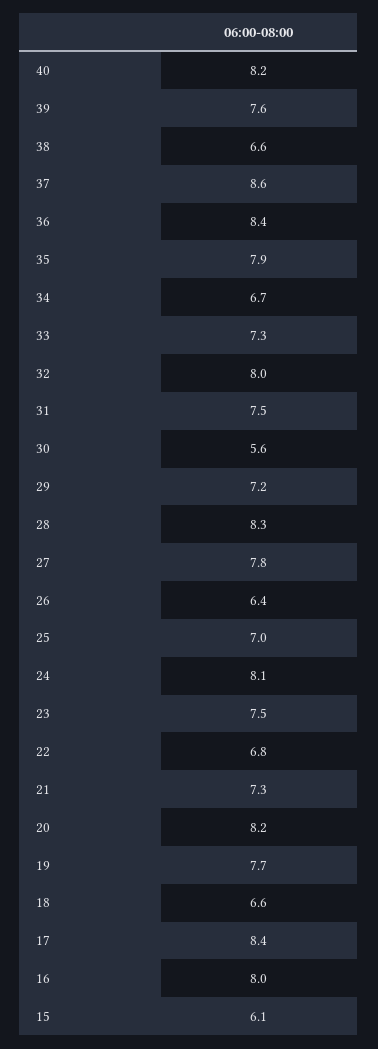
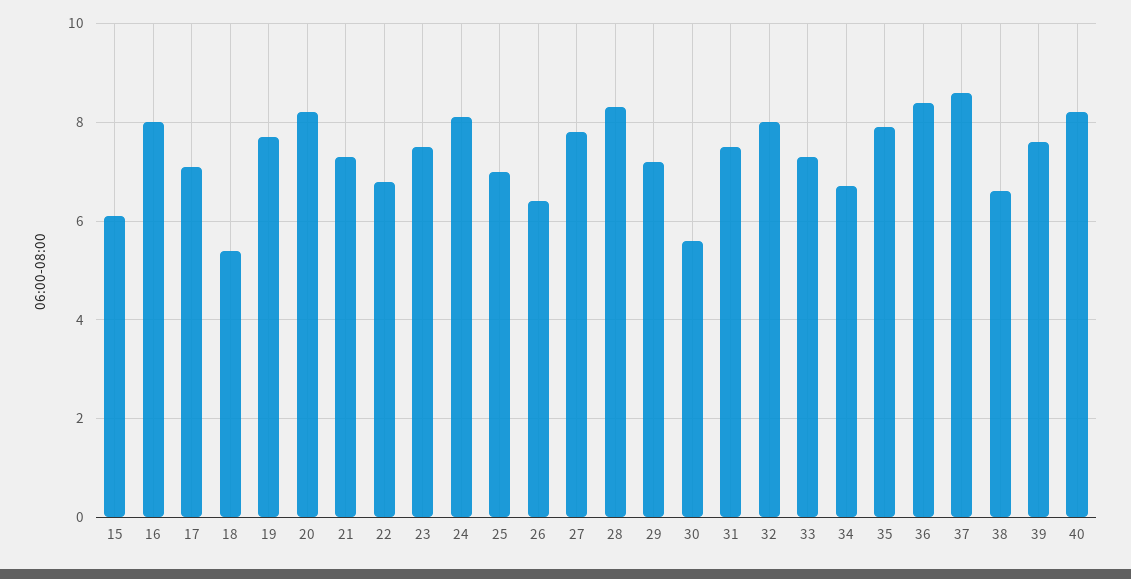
18: 6.6 -> 5.5
17: 8.4 -> 7

